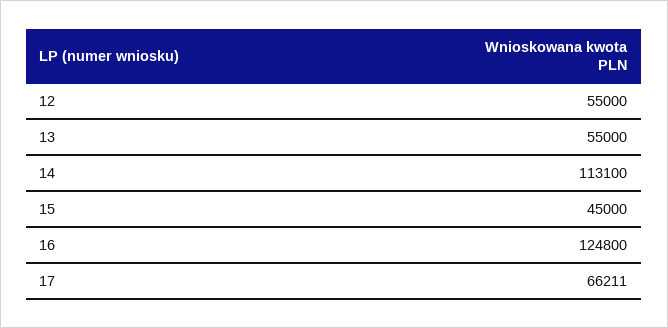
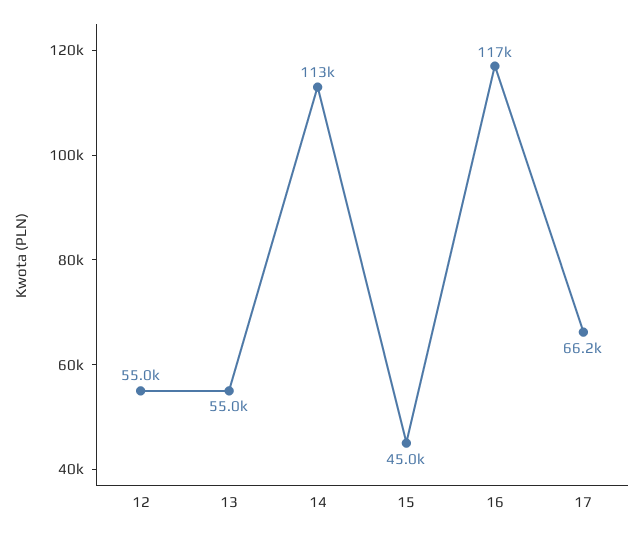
16: 124800 -> 117000

